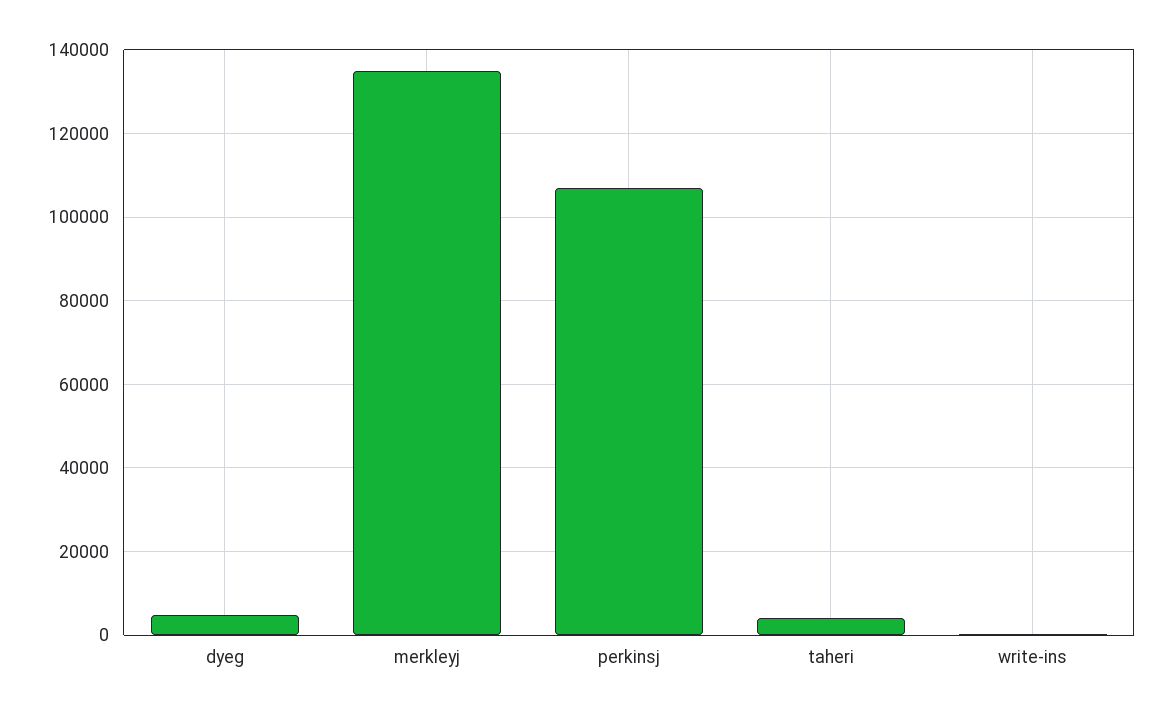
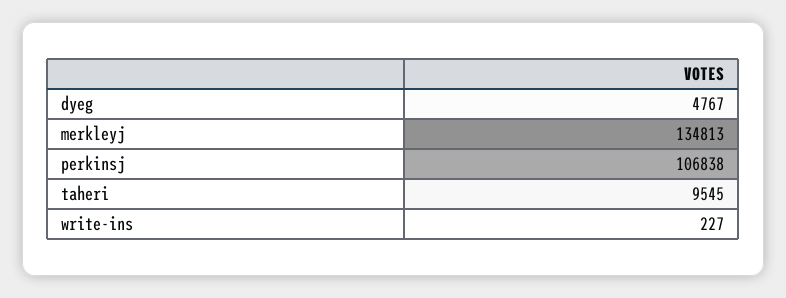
taheri: 4000 -> 9545

